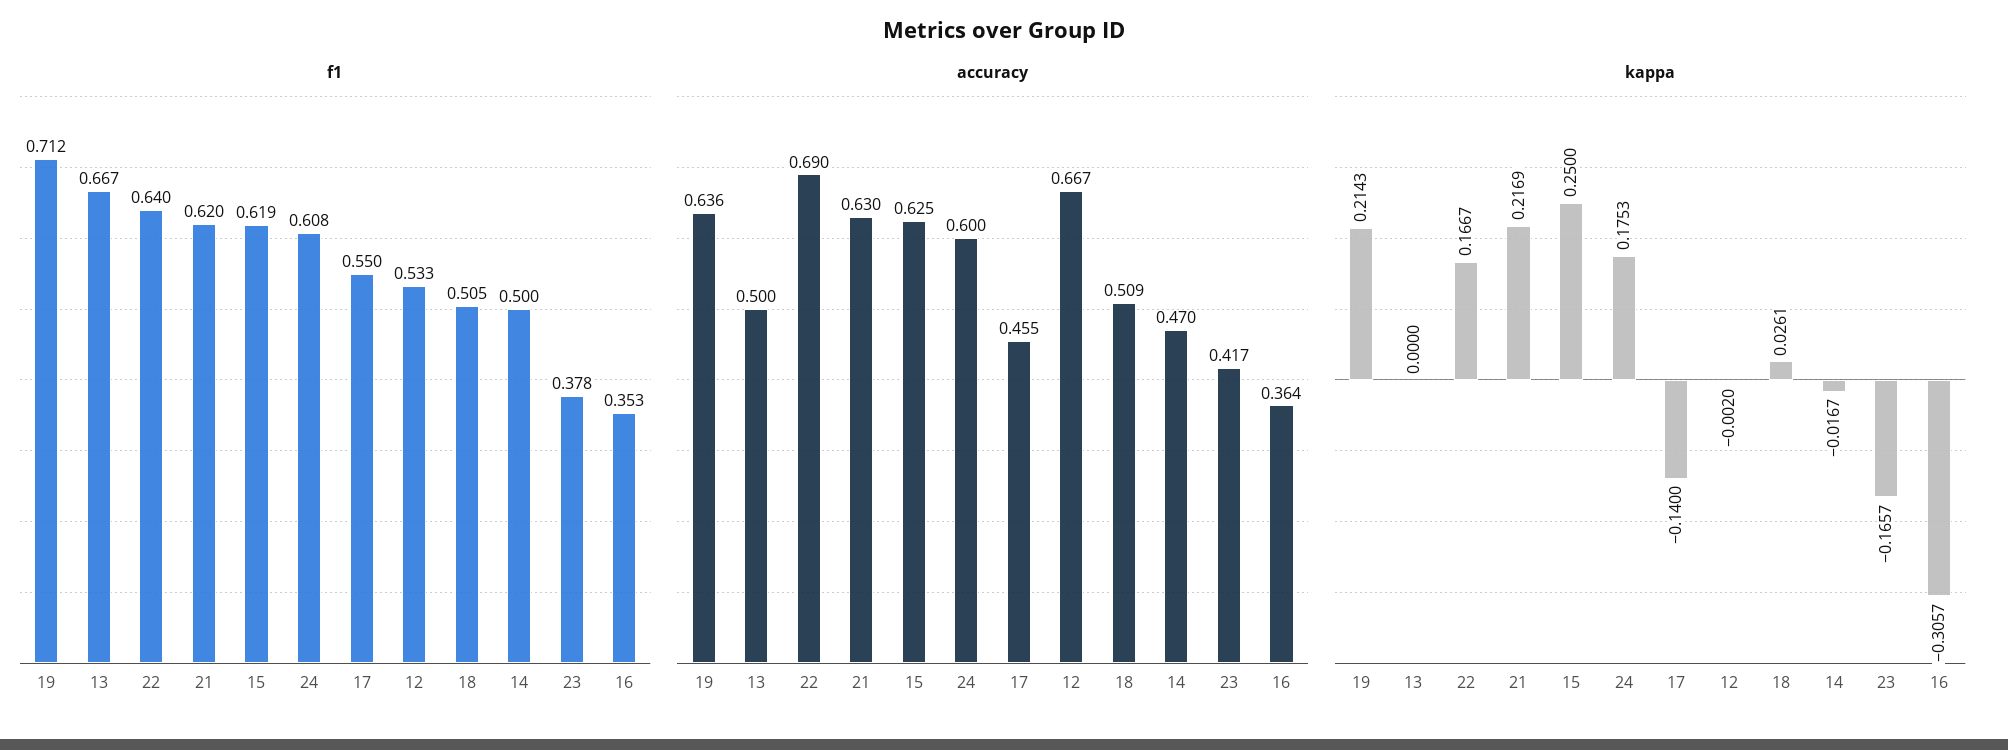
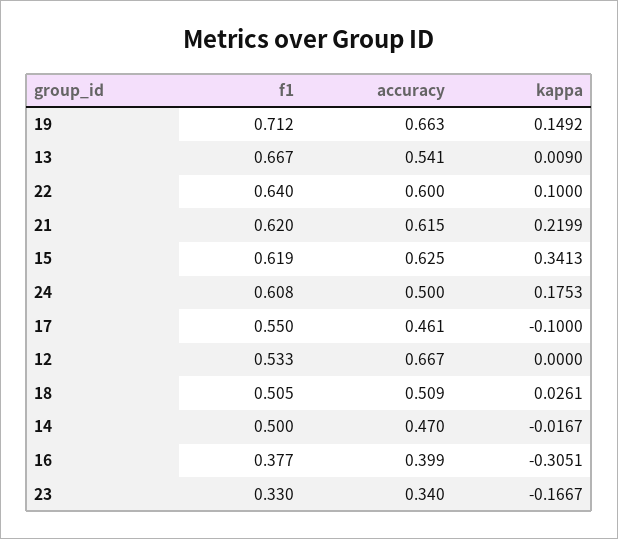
f1, 23: 0.378 -> 0.33
f1, 16: 0.353 -> 0.377
accuracy, 19: 0.636 -> 0.663
accuracy, 13: 0.5 -> 0.541
accuracy, 22: 0.69 -> 0.6
accuracy, 21: 0.63 -> 0.615
accuracy, 24: 0.6 -> 0.5
accuracy, 17: 0.455 -> 0.461
accuracy, 23: 0.417 -> 0.34
accuracy, 16: 0.364 -> 0.399
kappa, 19: 0.2143 -> 0.1492
kappa, 13: 0 -> 0.009
kappa, 22: 0.1667 -> 0.1
kappa, 21: 0.2169 -> 0.2199
kappa, 15: 0.25 -> 0.3413
kappa, 17: -0.14 -> -0.1
kappa, 12: -0.002 -> 0
kappa, 23: -0.1657 -> -0.1667
kappa, 16: -0.3057 -> -0.3051

